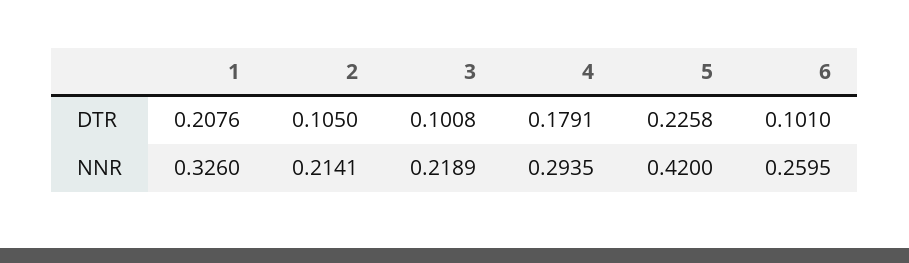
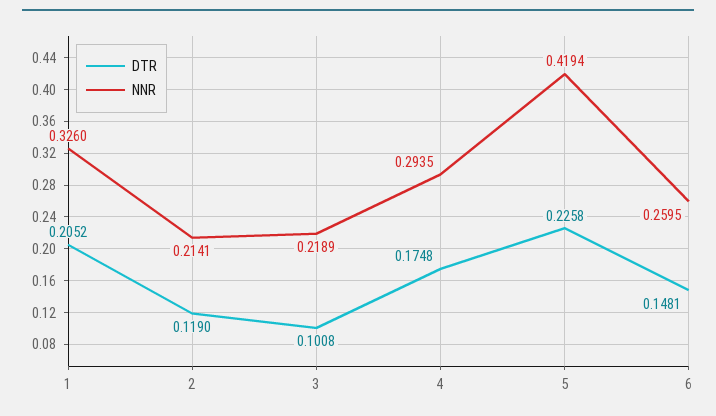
DTR, 1: 0.2076 -> 0.2052
DTR, 2: 0.105 -> 0.119
DTR, 4: 0.1791 -> 0.1748
DTR, 6: 0.101 -> 0.1481
NNR, 5: 0.42 -> 0.4194

